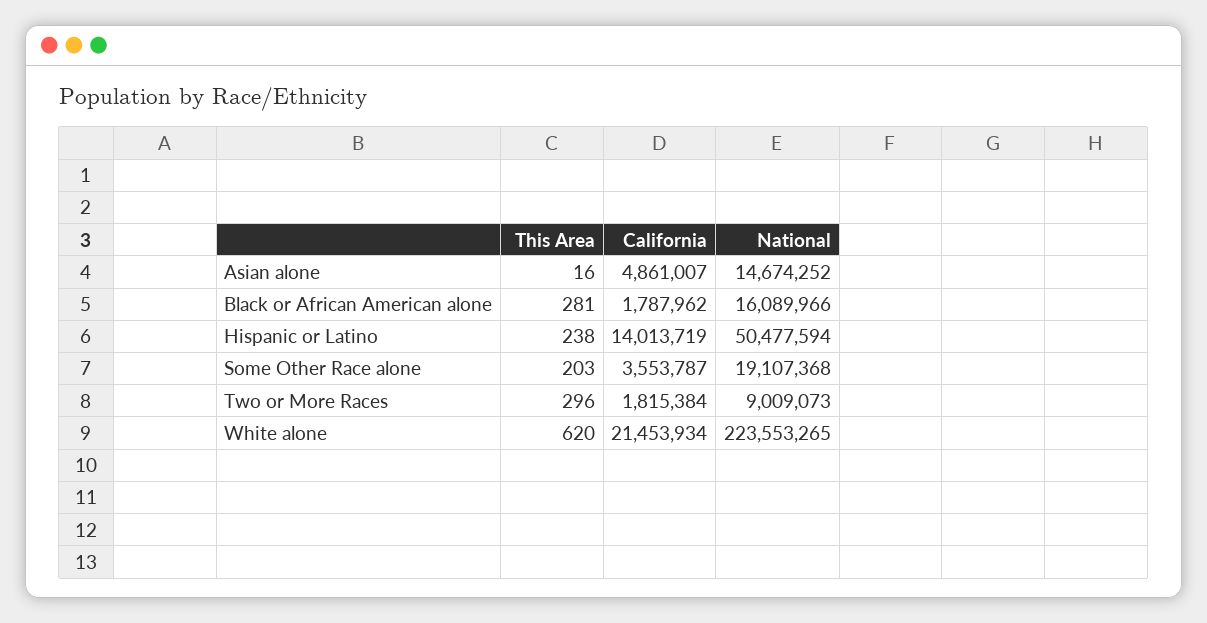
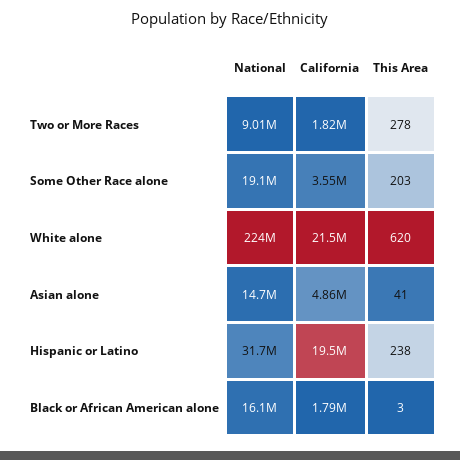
This Area, Asian alone: 16 -> 41
This Area, Black or African American alone: 281 -> 3
California, Hispanic or Latino: 14013719 -> 19500000
National, Hispanic or Latino: 50477594 -> 31700000
This Area, Two or More Races: 296 -> 278

